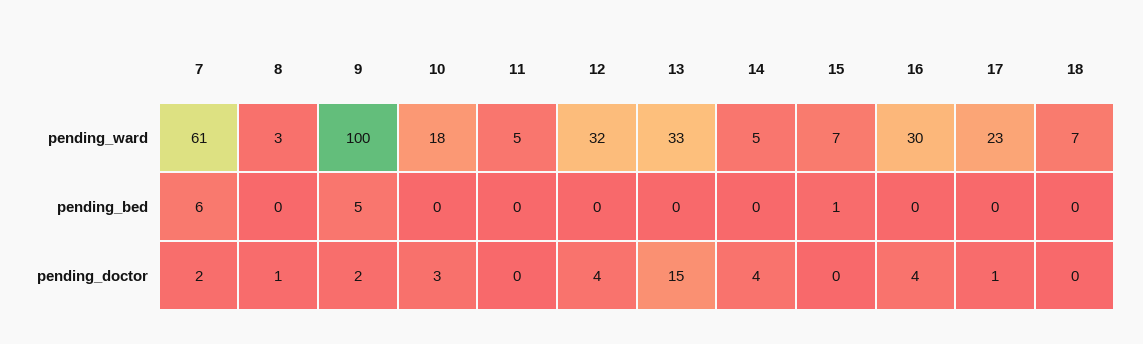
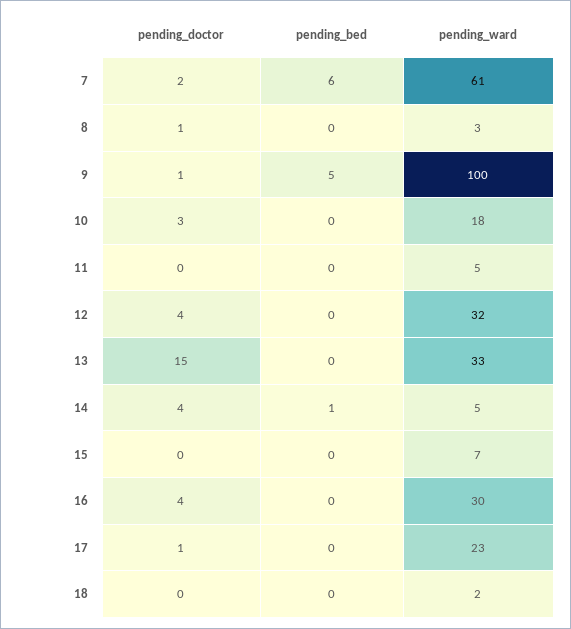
18, pending_ward: 7 -> 2
14, pending_bed: 0 -> 1
15, pending_bed: 1 -> 0
9, pending_doctor: 2 -> 1

